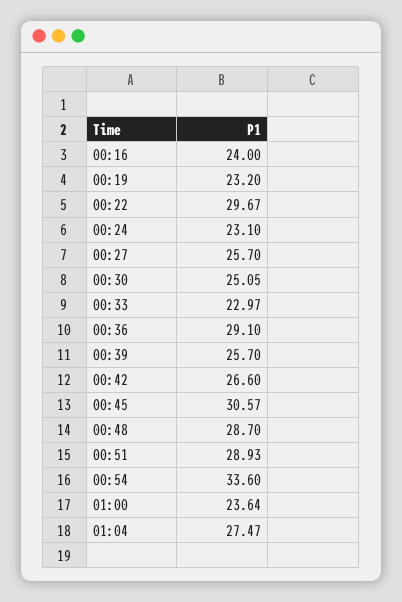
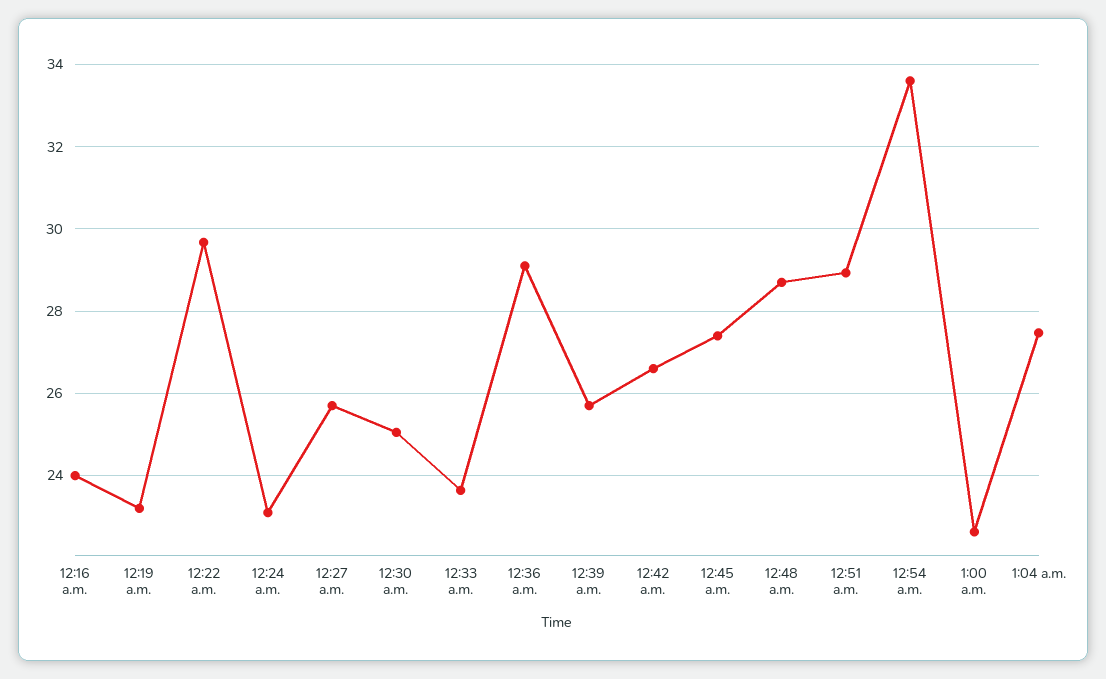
00:33: 22.97 -> 23.6
00:45: 30.57 -> 27.4
01:00: 23.64 -> 22.6

